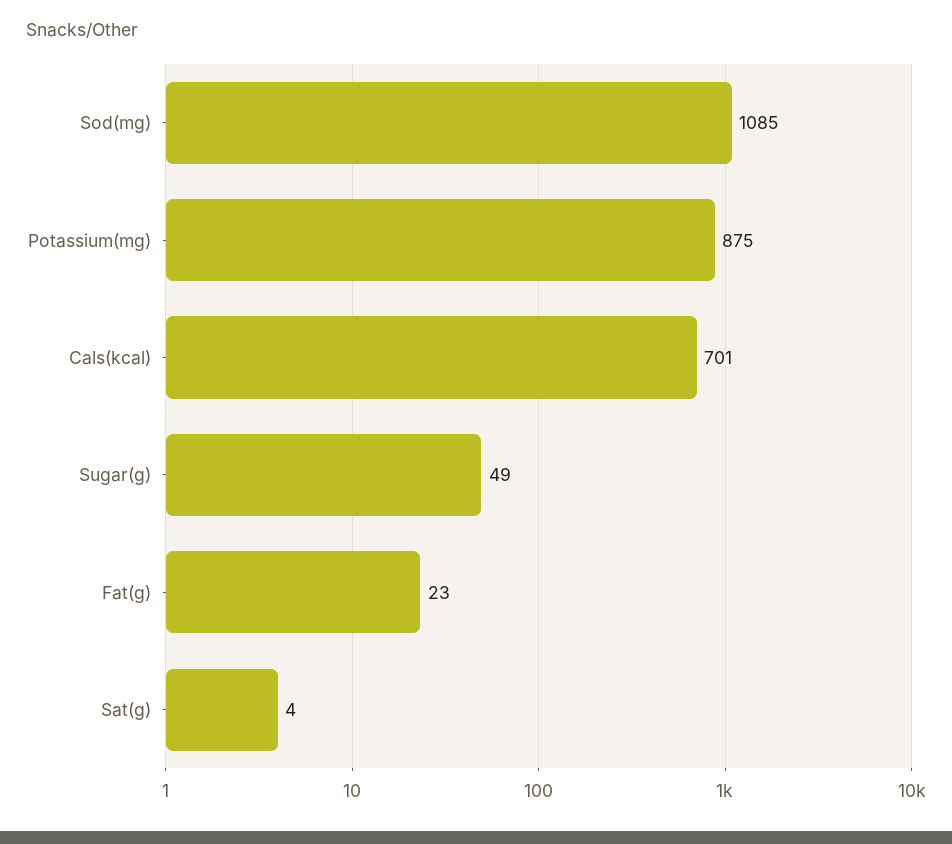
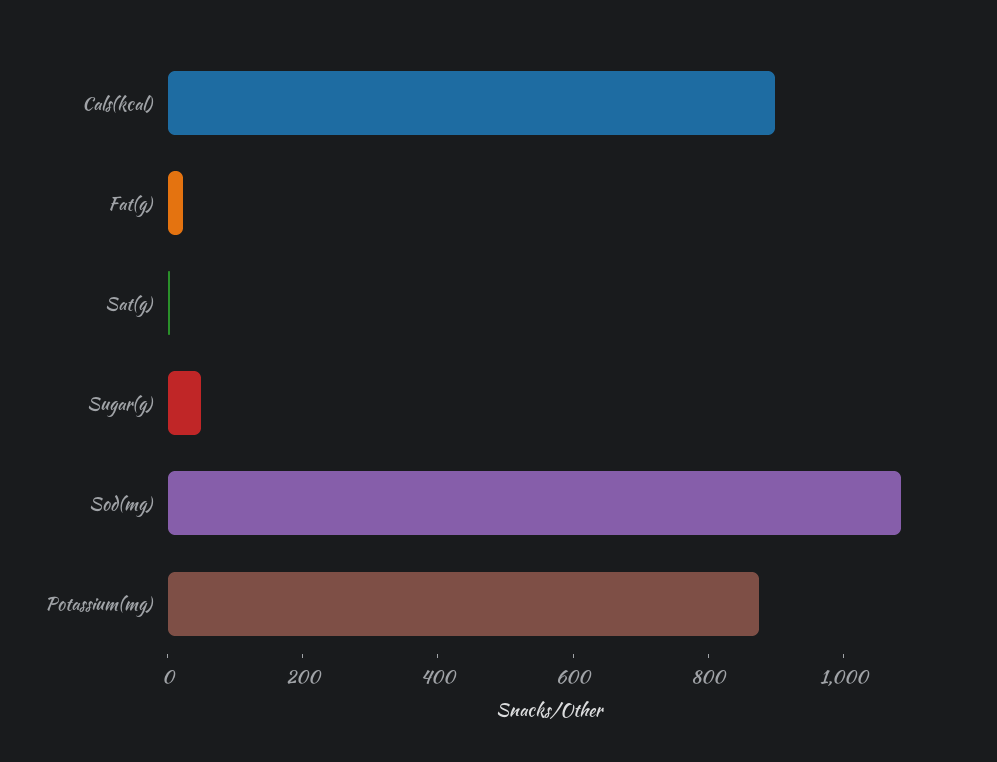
Cals(kcal): 701 -> 900

